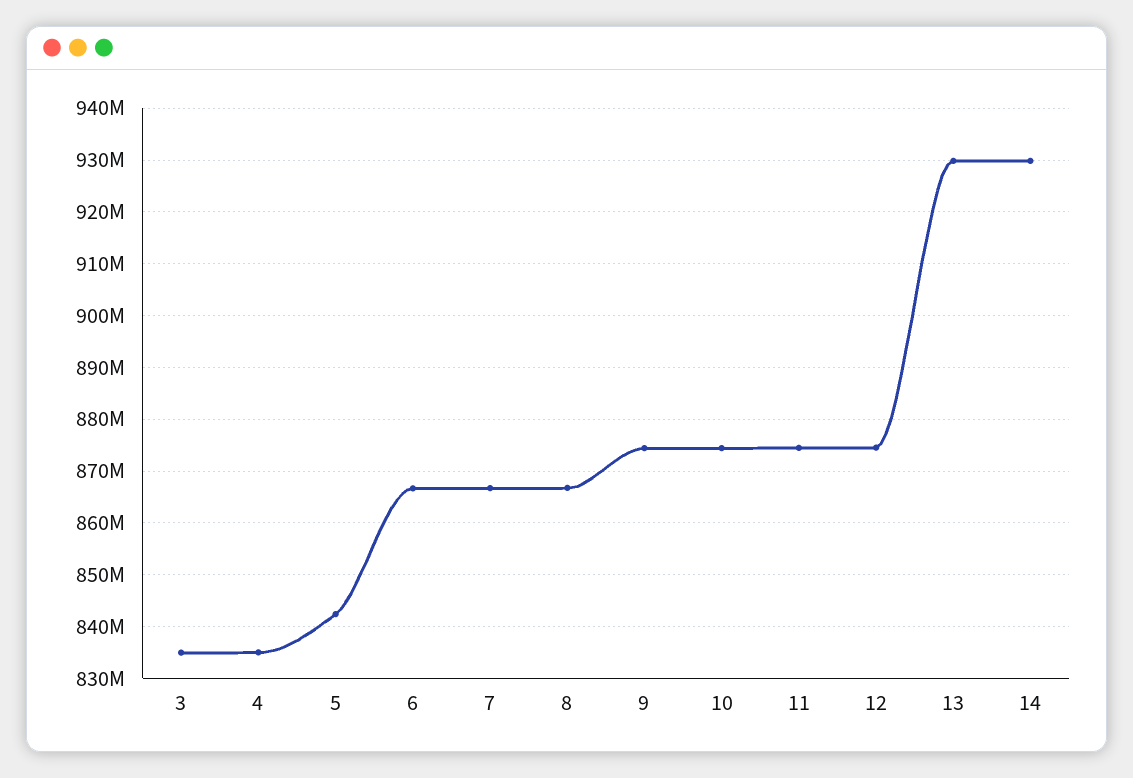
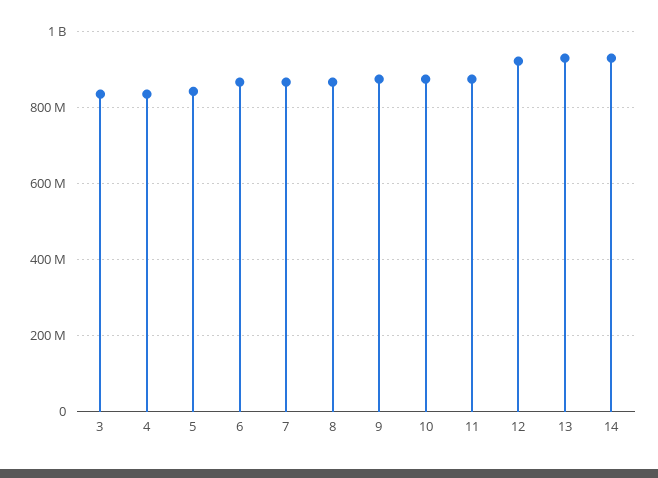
12: 874000000 -> 920000000

